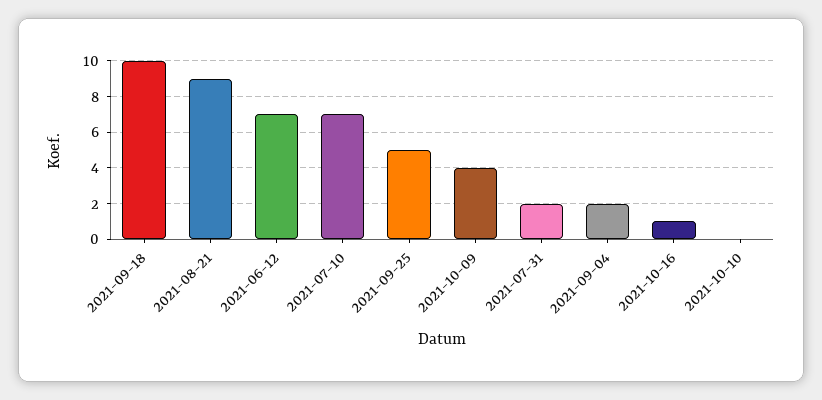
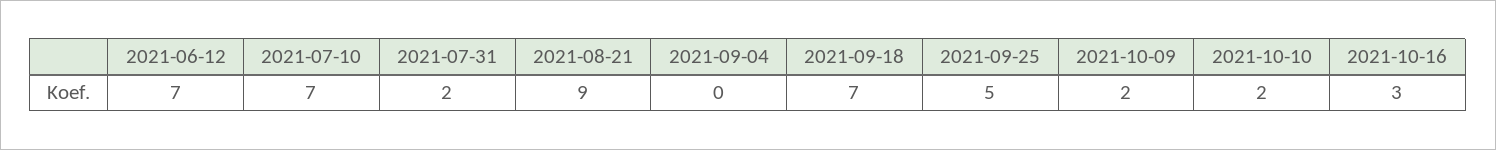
2021-09-18: 10 -> 7
2021-10-09: 4 -> 2
2021-09-04: 2 -> 0
2021-10-16: 1 -> 3
2021-10-10: 0 -> 2

